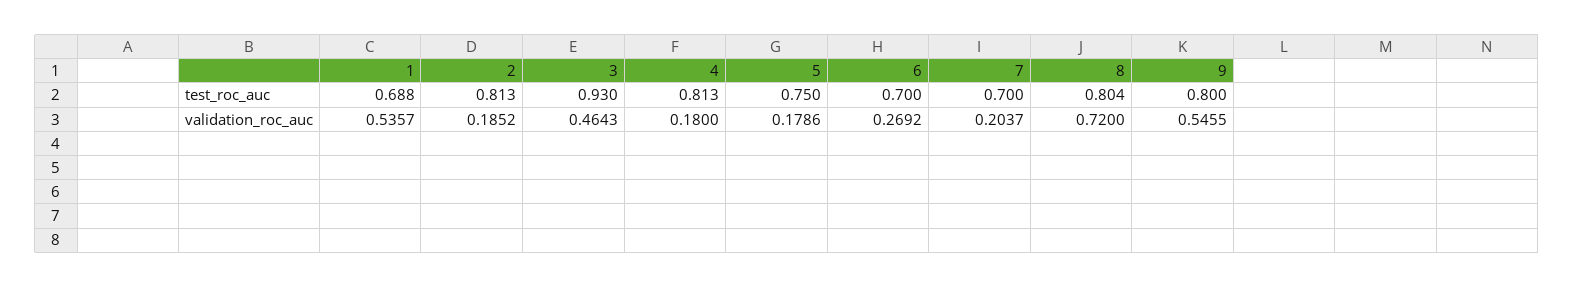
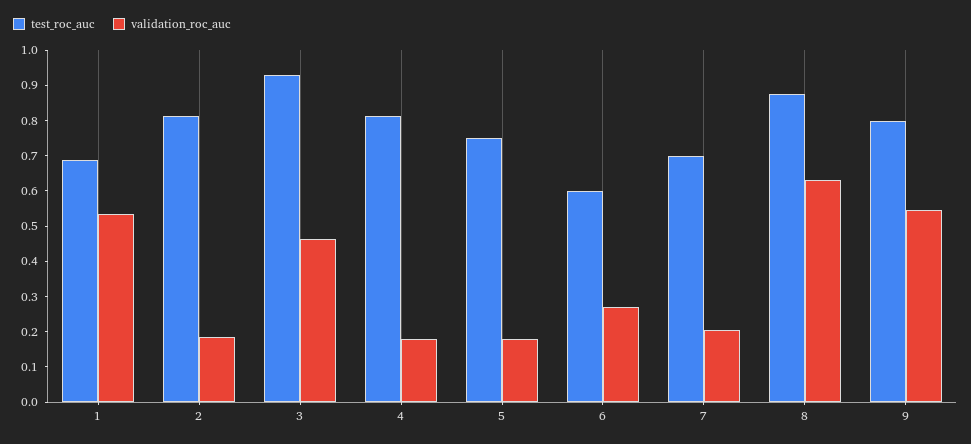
test_roc_auc, 6: 0.7 -> 0.6
test_roc_auc, 8: 0.804 -> 0.875
validation_roc_auc, 8: 0.72 -> 0.625

